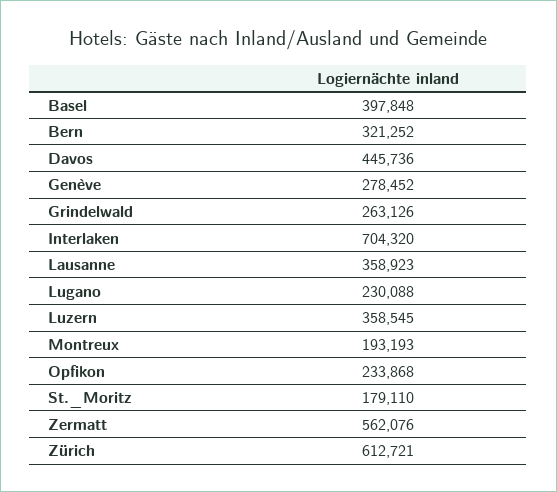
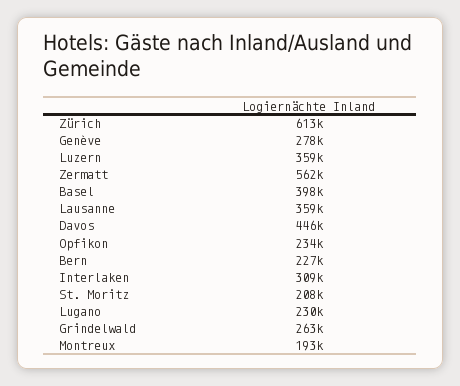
Bern: 321252 -> 227000
Interlaken: 704320 -> 309000
St._Moritz: 179110 -> 208000

